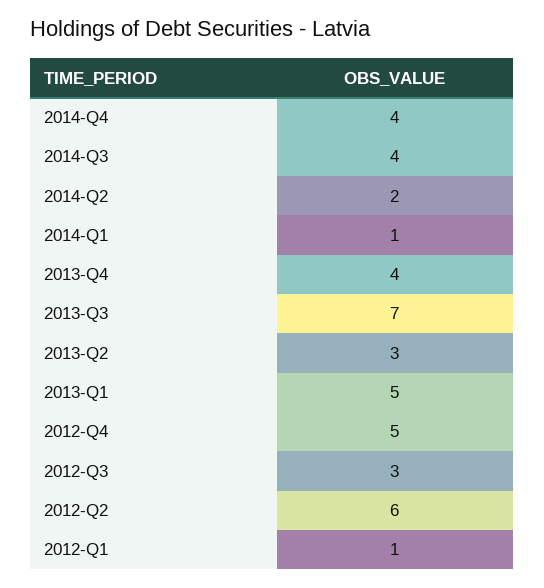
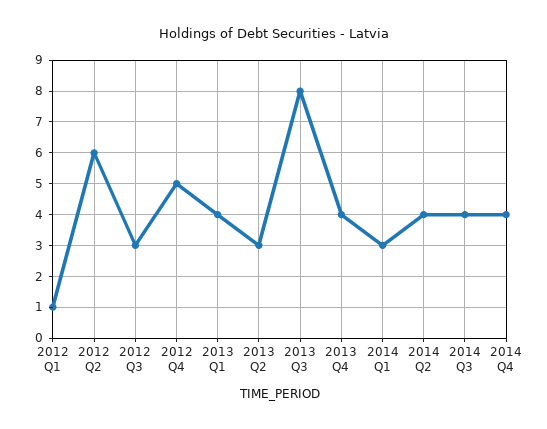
2014-Q2: 2 -> 4
2014-Q1: 1 -> 3
2013-Q3: 7 -> 8
2013-Q1: 5 -> 4

